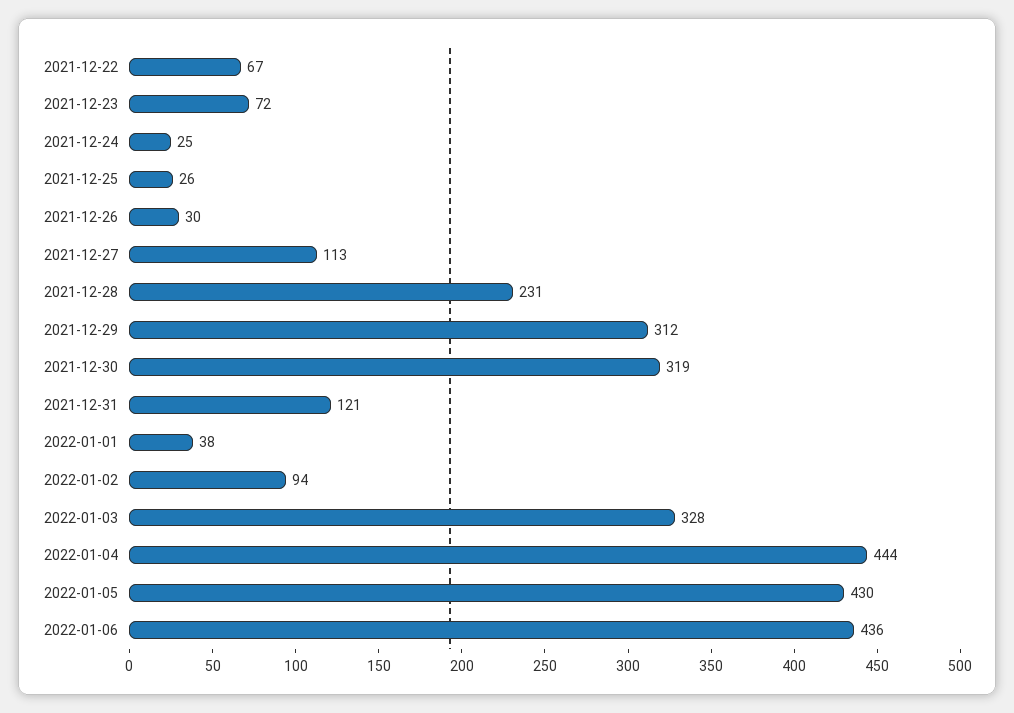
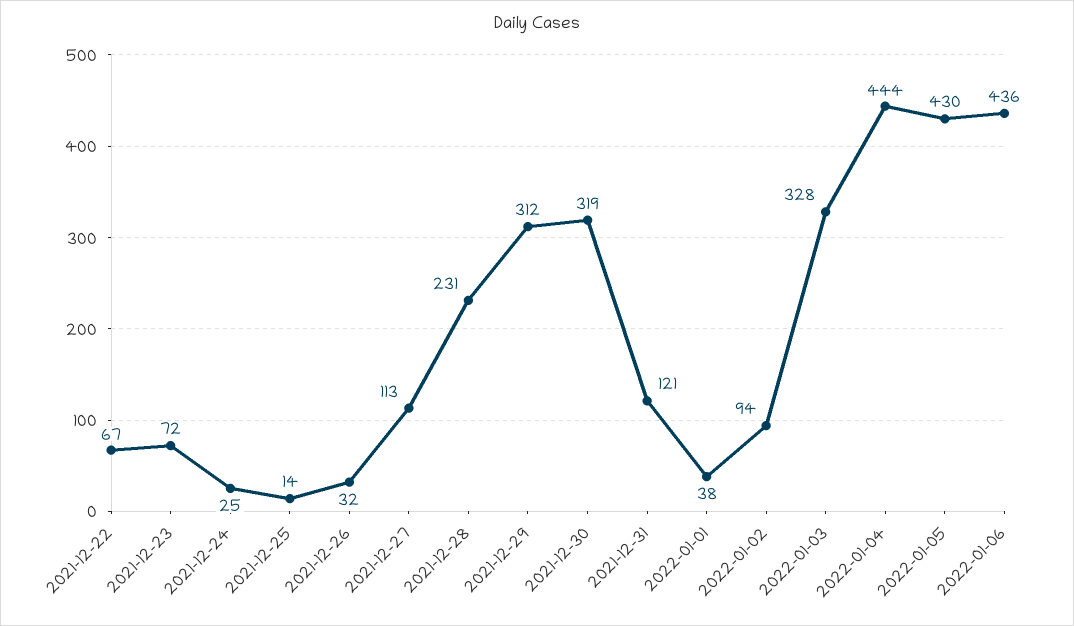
2021-12-25: 26 -> 14
2021-12-26: 30 -> 32

